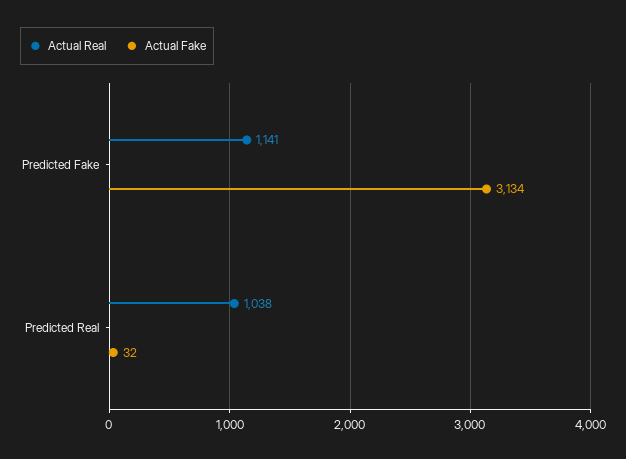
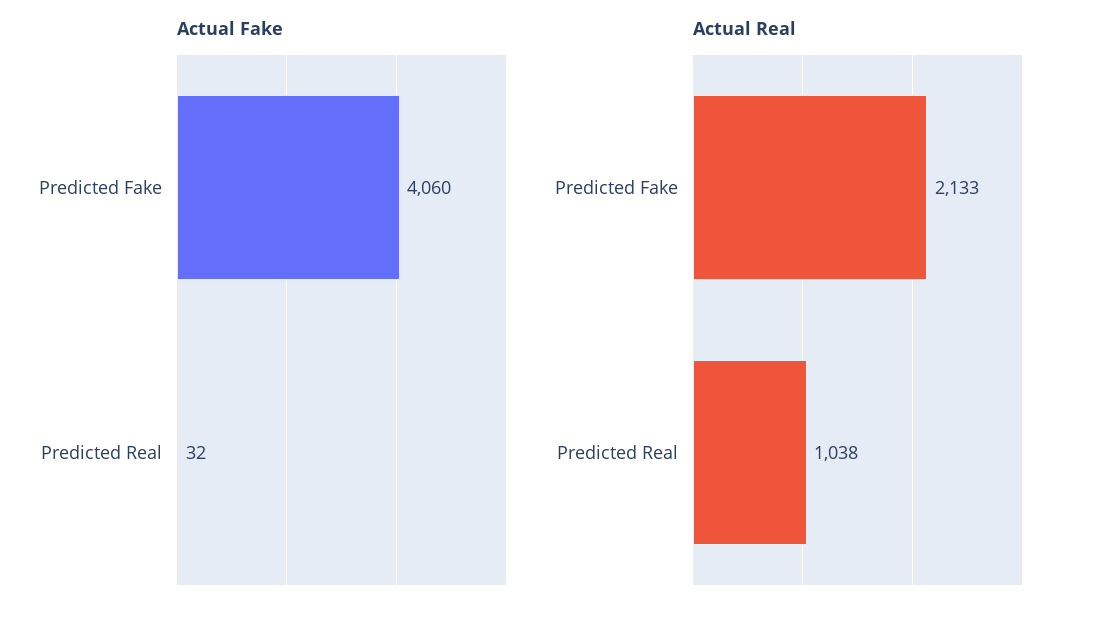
Actual Real, Predicted Fake: 1141 -> 2133
Actual Fake, Predicted Fake: 3134 -> 4060

